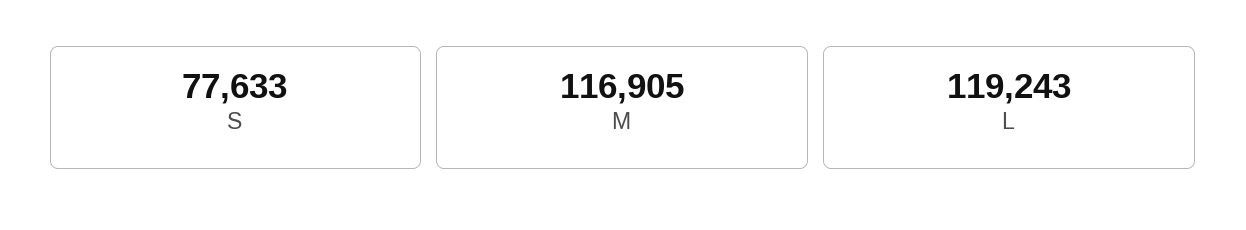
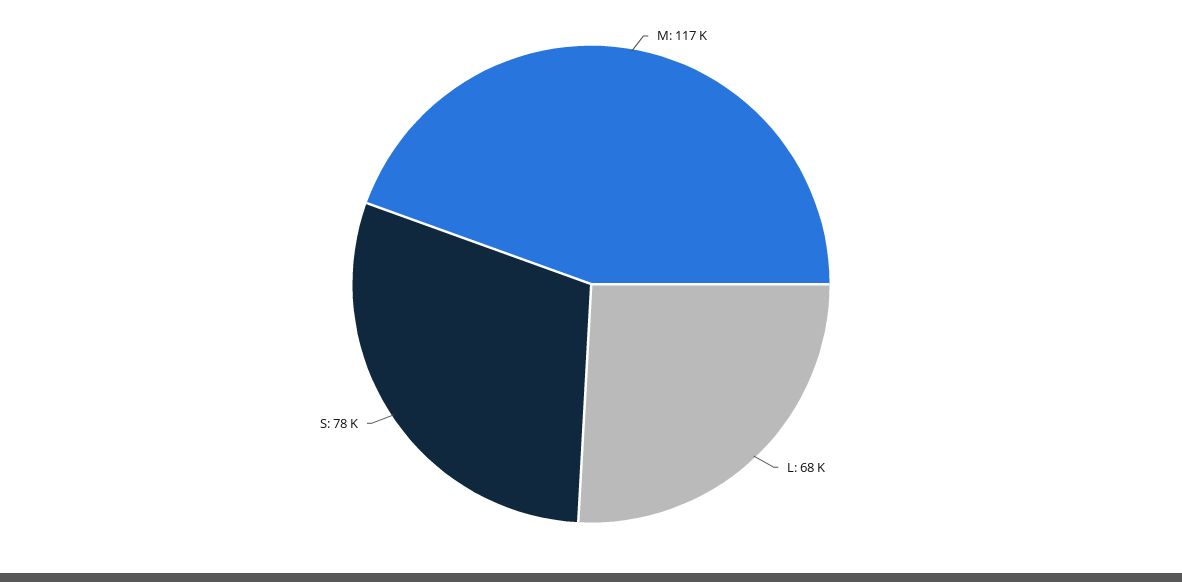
L: 119243 -> 68000

